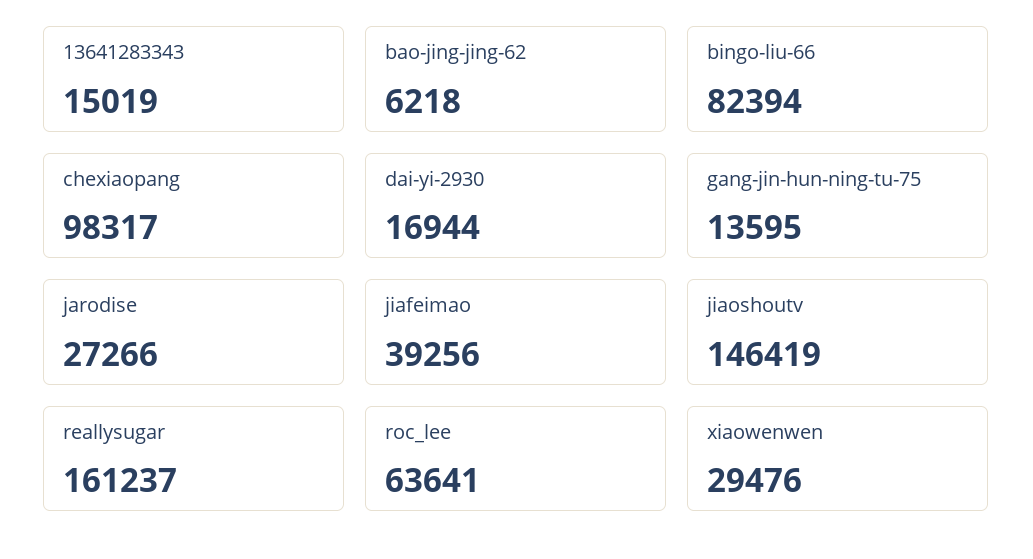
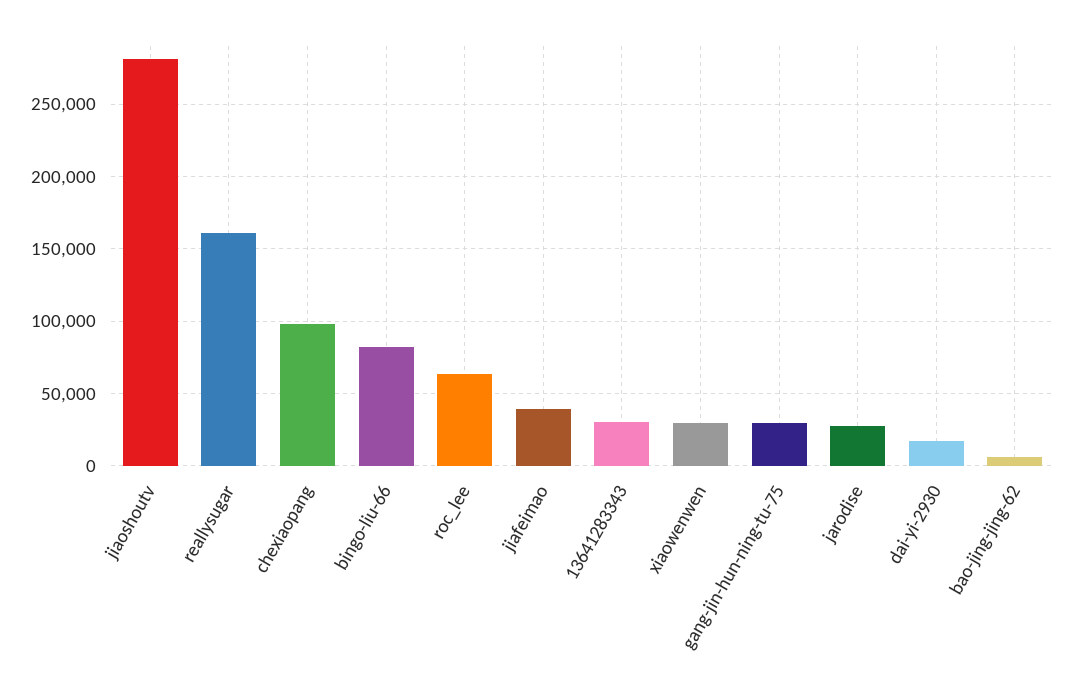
13641283343: 15019 -> 30000
gang-jin-hun-ning-tu-75: 13595 -> 30000
jiaoshoutv: 146419 -> 280000

